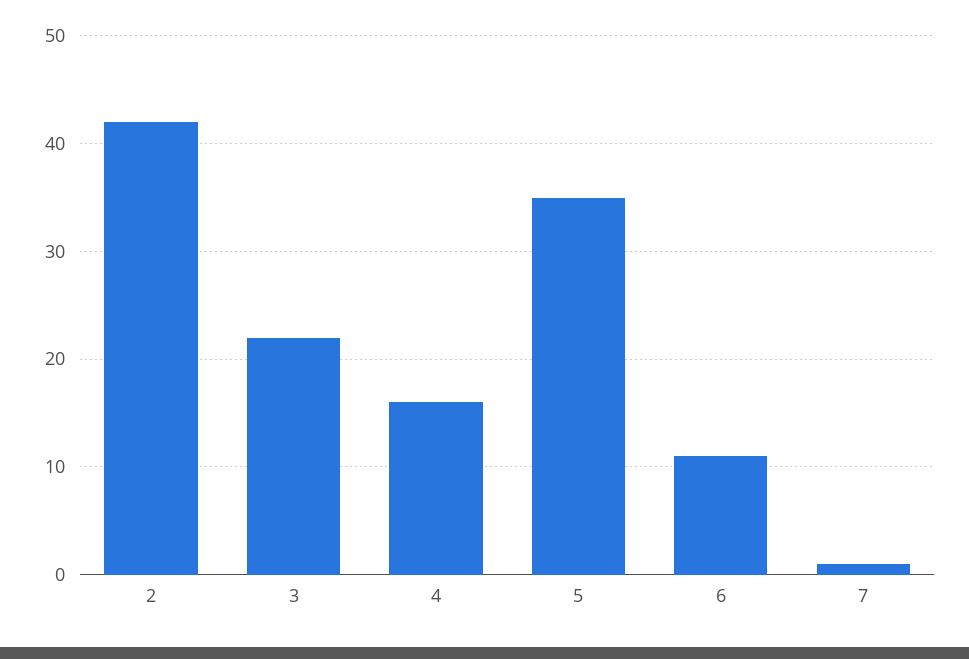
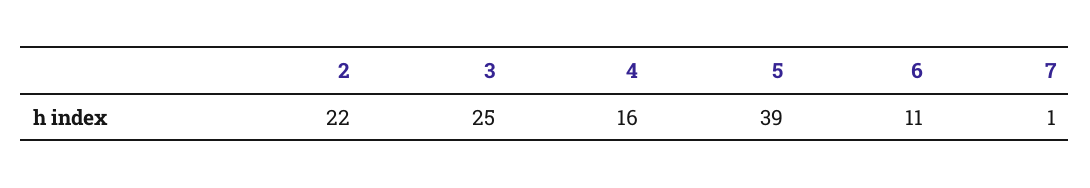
2: 42 -> 22
3: 22 -> 25
5: 35 -> 39

